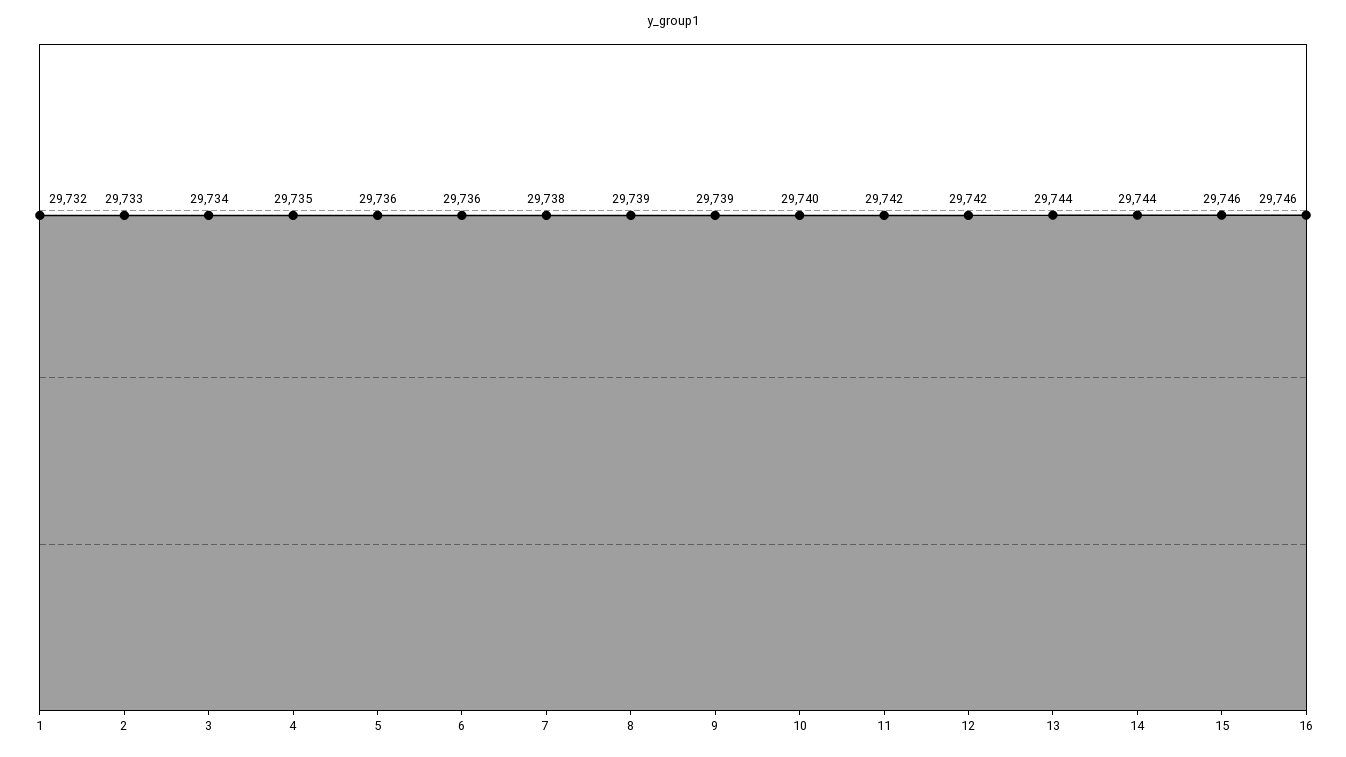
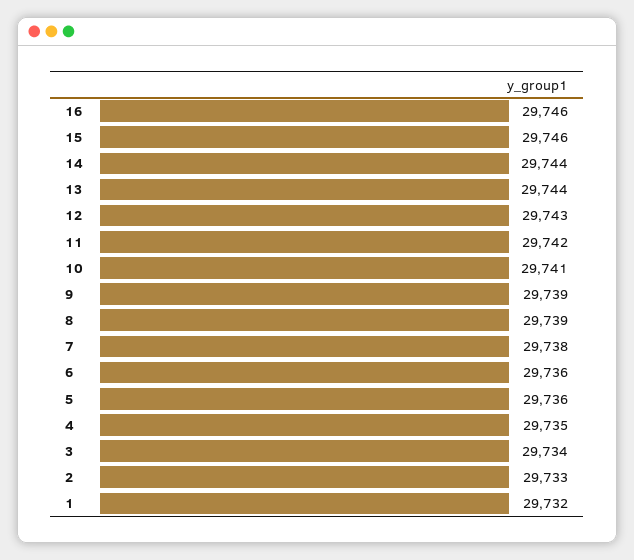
10: 29740 -> 29741
12: 29742 -> 29743

